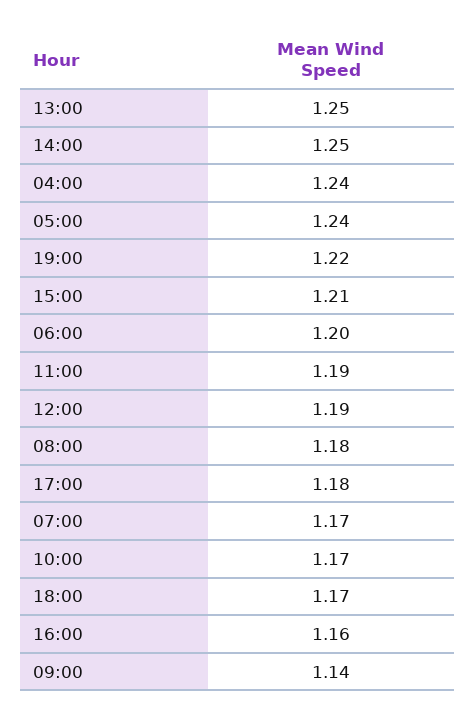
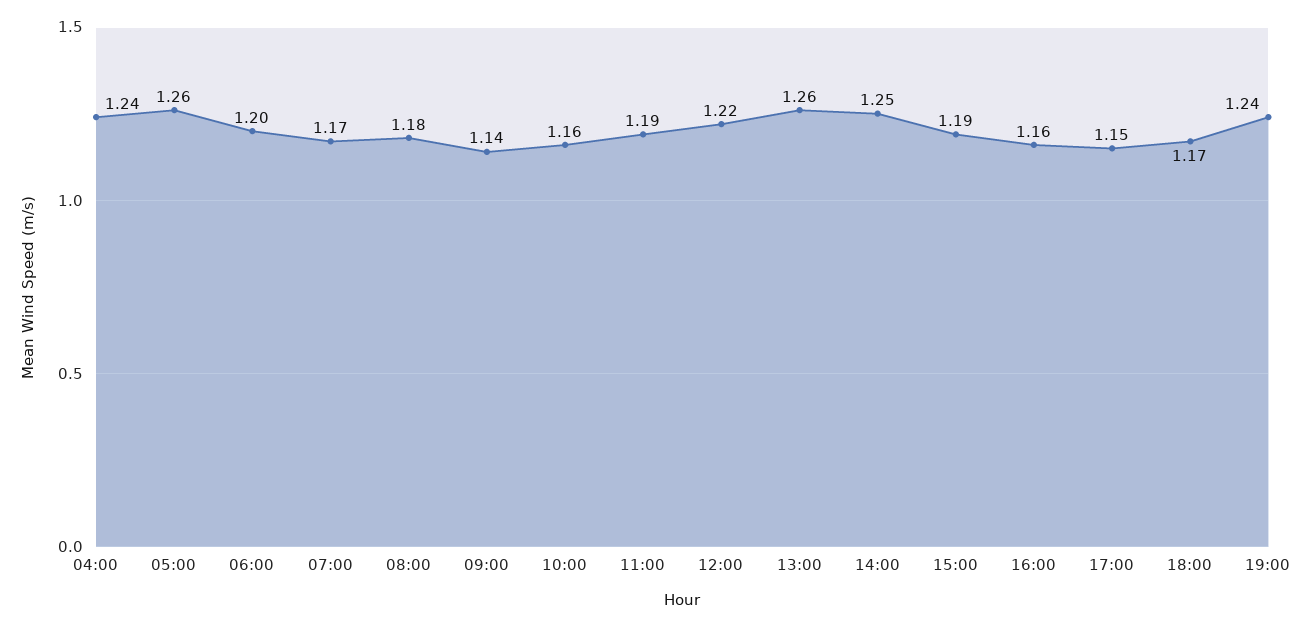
13:00: 1.25 -> 1.26
05:00: 1.24 -> 1.26
19:00: 1.22 -> 1.24
15:00: 1.21 -> 1.19
12:00: 1.19 -> 1.22
17:00: 1.18 -> 1.15
10:00: 1.17 -> 1.16

